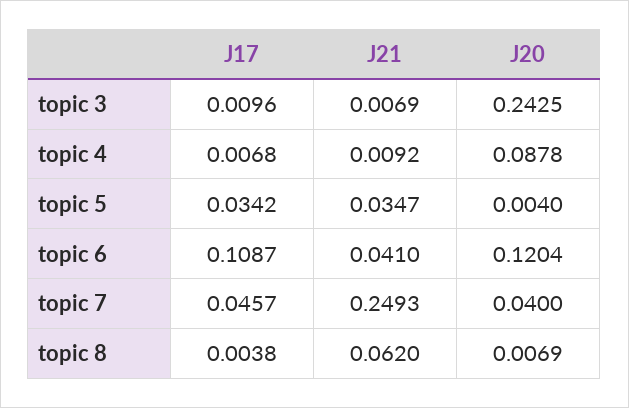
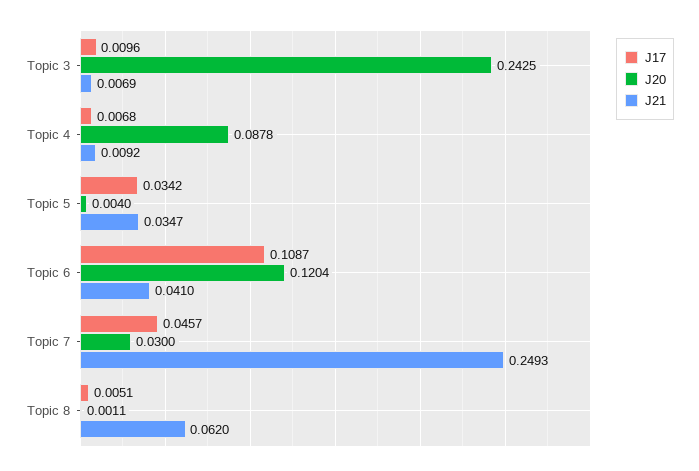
J20, topic 7: 0.04 -> 0.03
J17, topic 8: 0.0038 -> 0.0051
J20, topic 8: 0.0069 -> 0.0011

